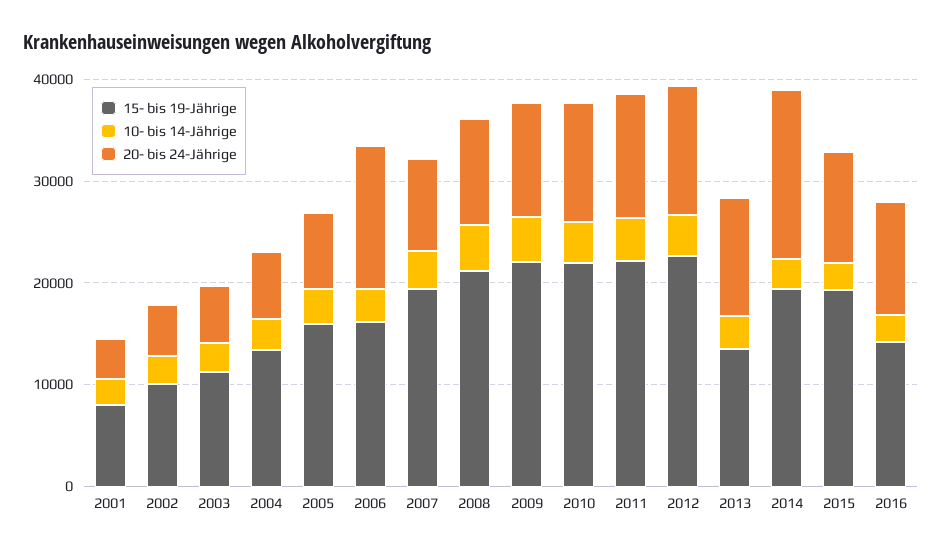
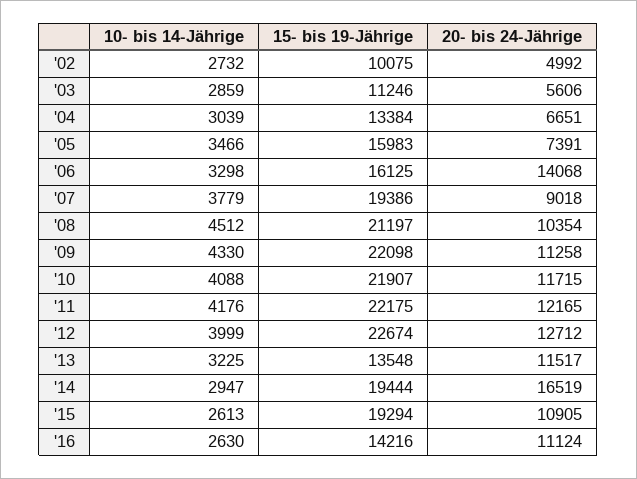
15- bis 19-Jährige, 2001: 8000 -> none
10- bis 14-Jährige, 2001: 2000 -> none
20- bis 24-Jährige, 2001: 4000 -> none

